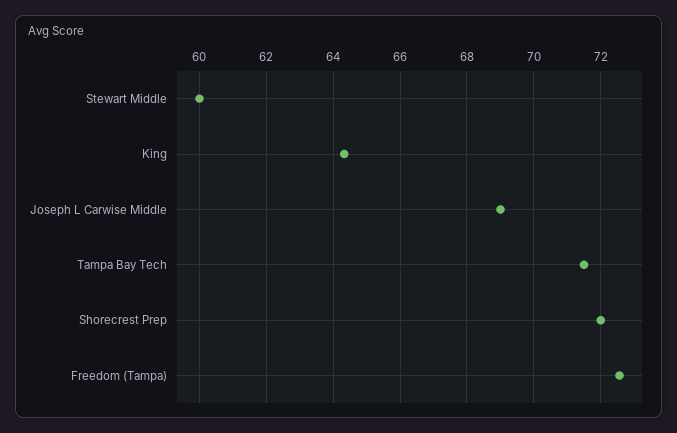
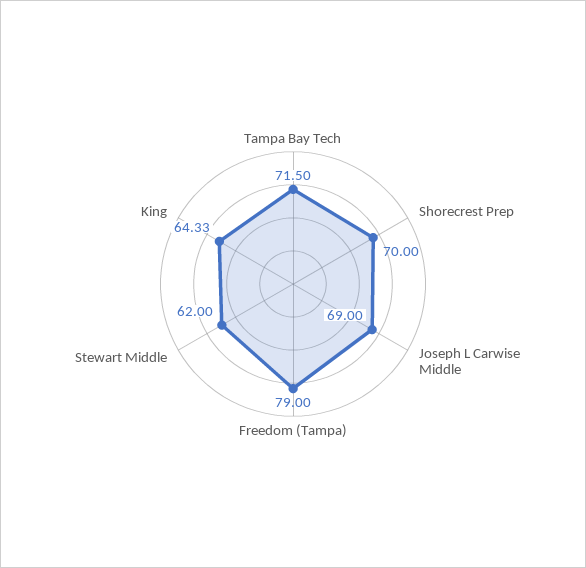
Stewart Middle: 60 -> 62
Shorecrest Prep: 72 -> 70
Freedom (Tampa): 72.6 -> 79

